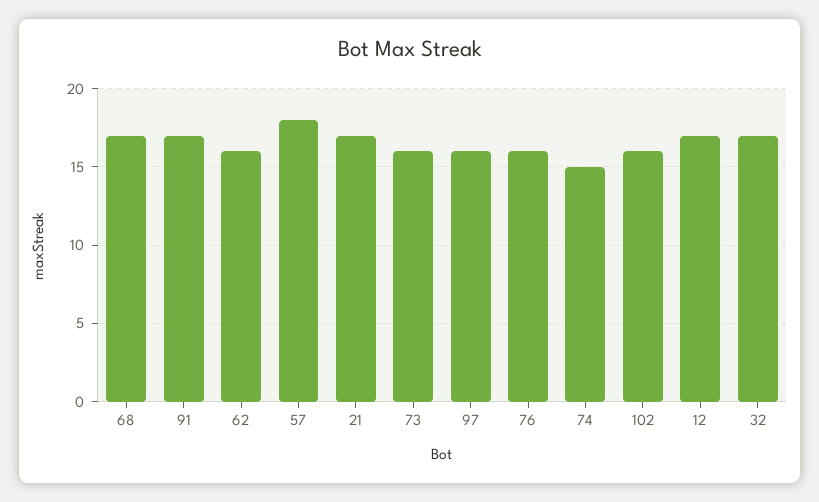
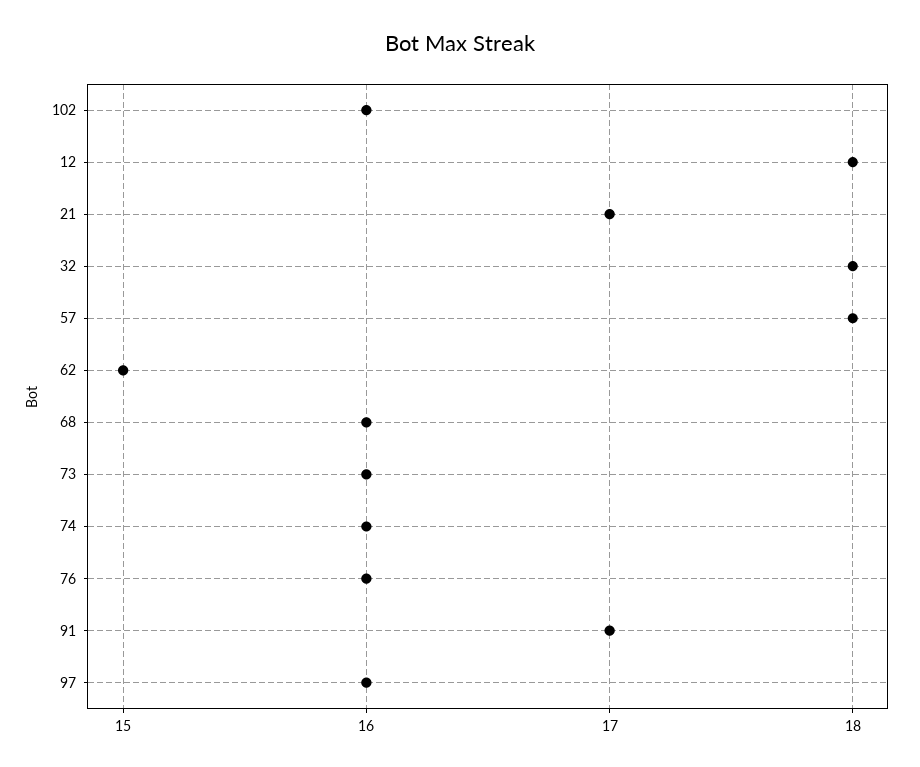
68: 17 -> 16
62: 16 -> 15
74: 15 -> 16
12: 17 -> 18
32: 17 -> 18

